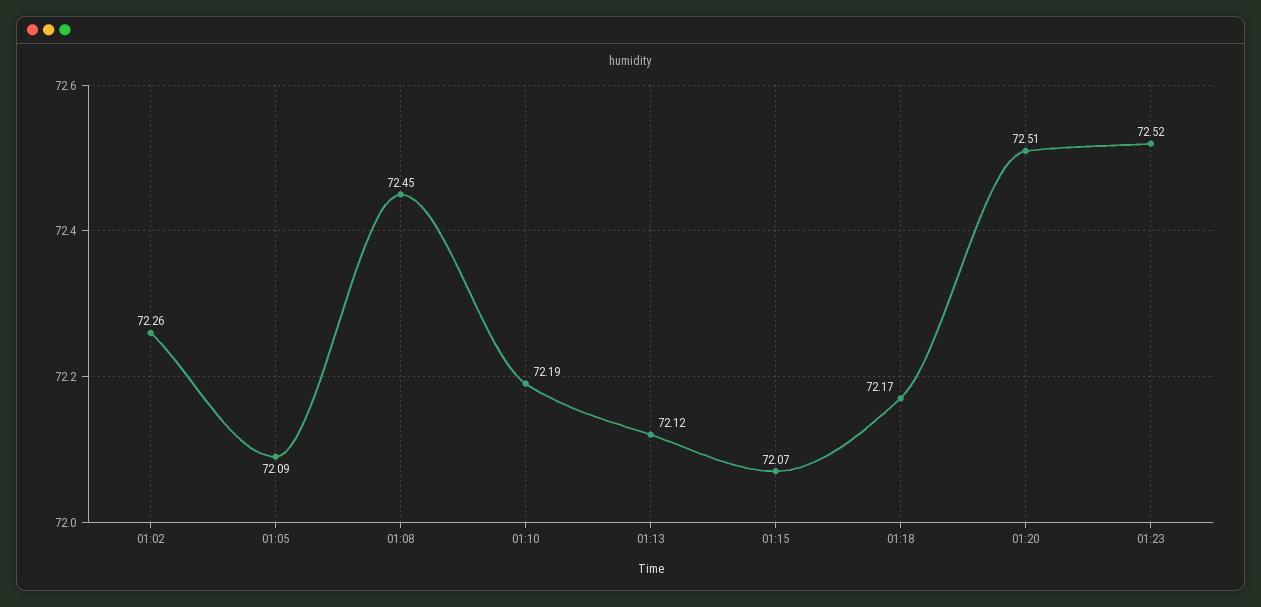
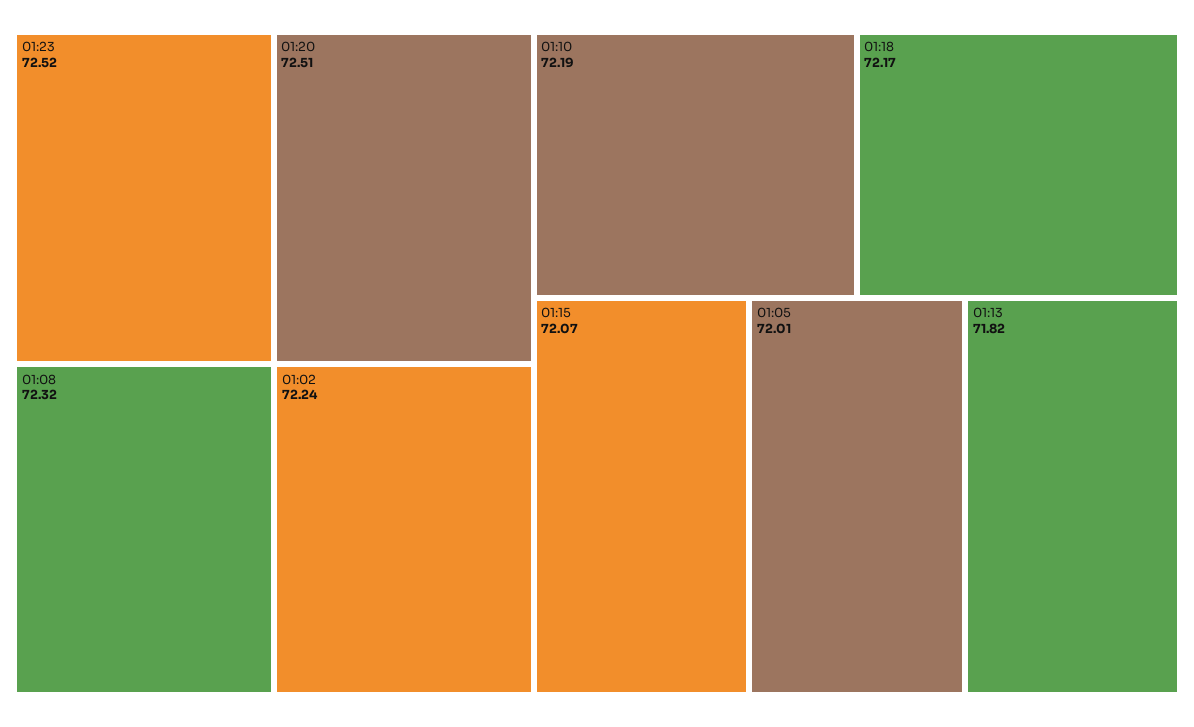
01:02: 72.26 -> 72.24
01:05: 72.09 -> 72.01
01:08: 72.45 -> 72.32
01:13: 72.12 -> 71.82

